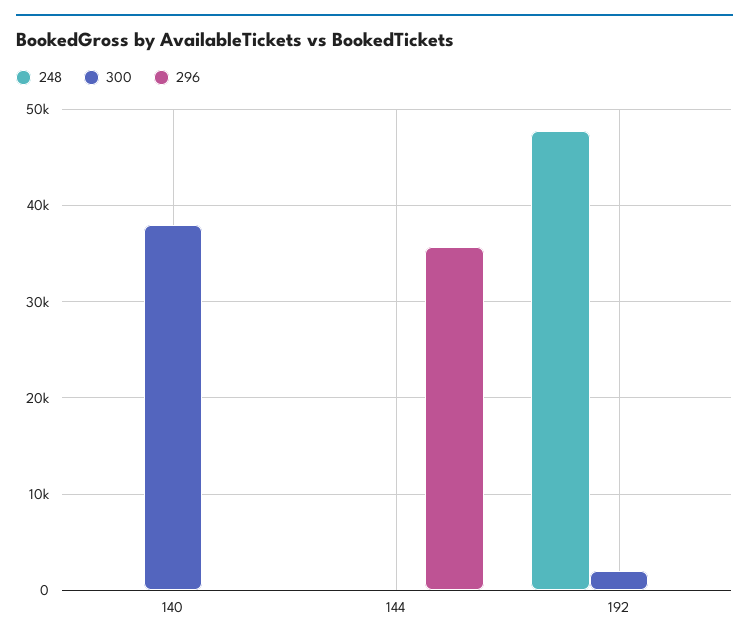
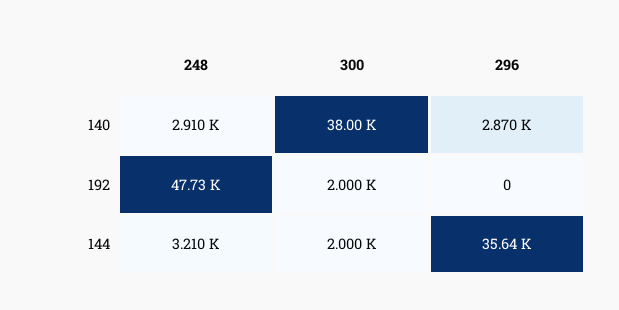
248, 140: 0 -> 2910
296, 140: 0 -> 2870
248, 144: 0 -> 3210
300, 144: 0 -> 2000

